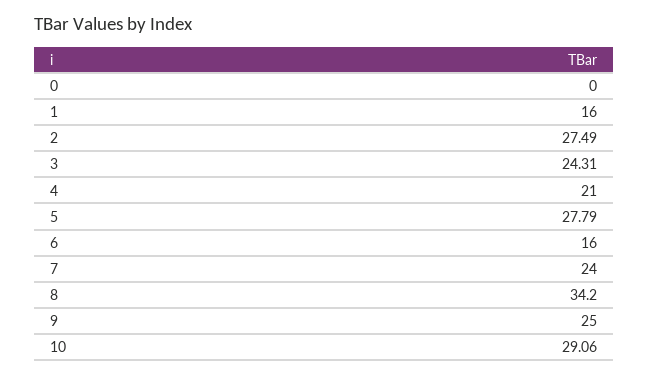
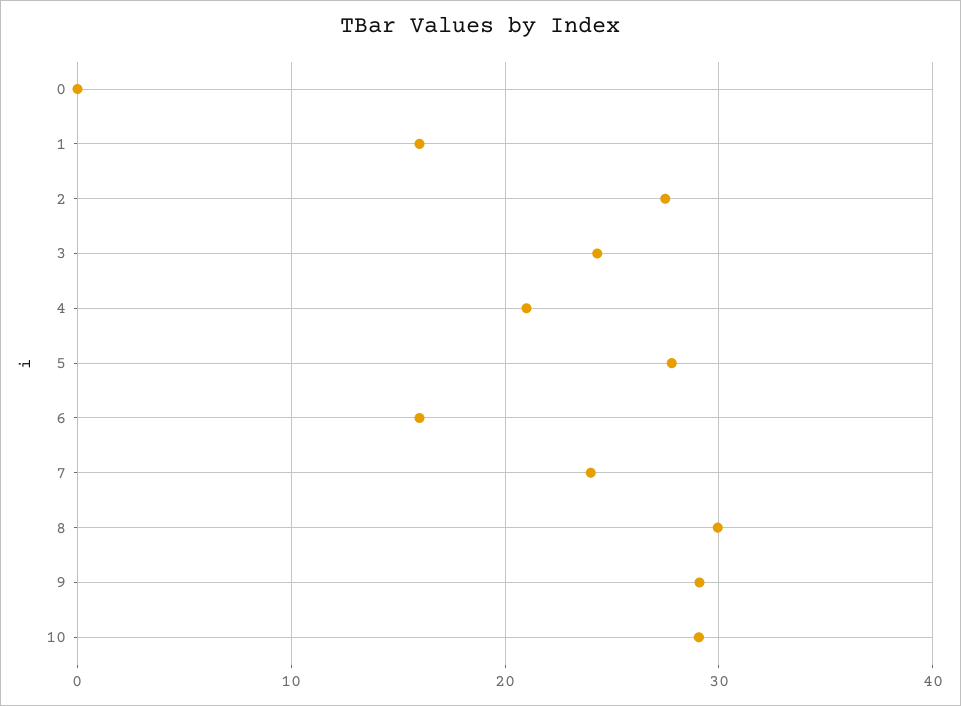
8: 34.2 -> 30
9: 25 -> 29

